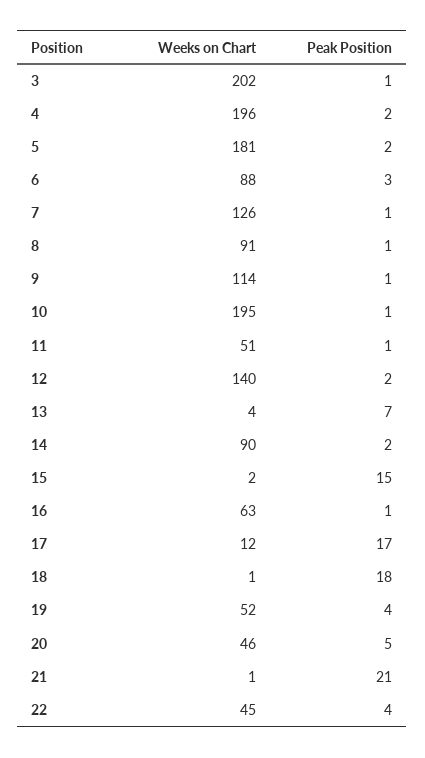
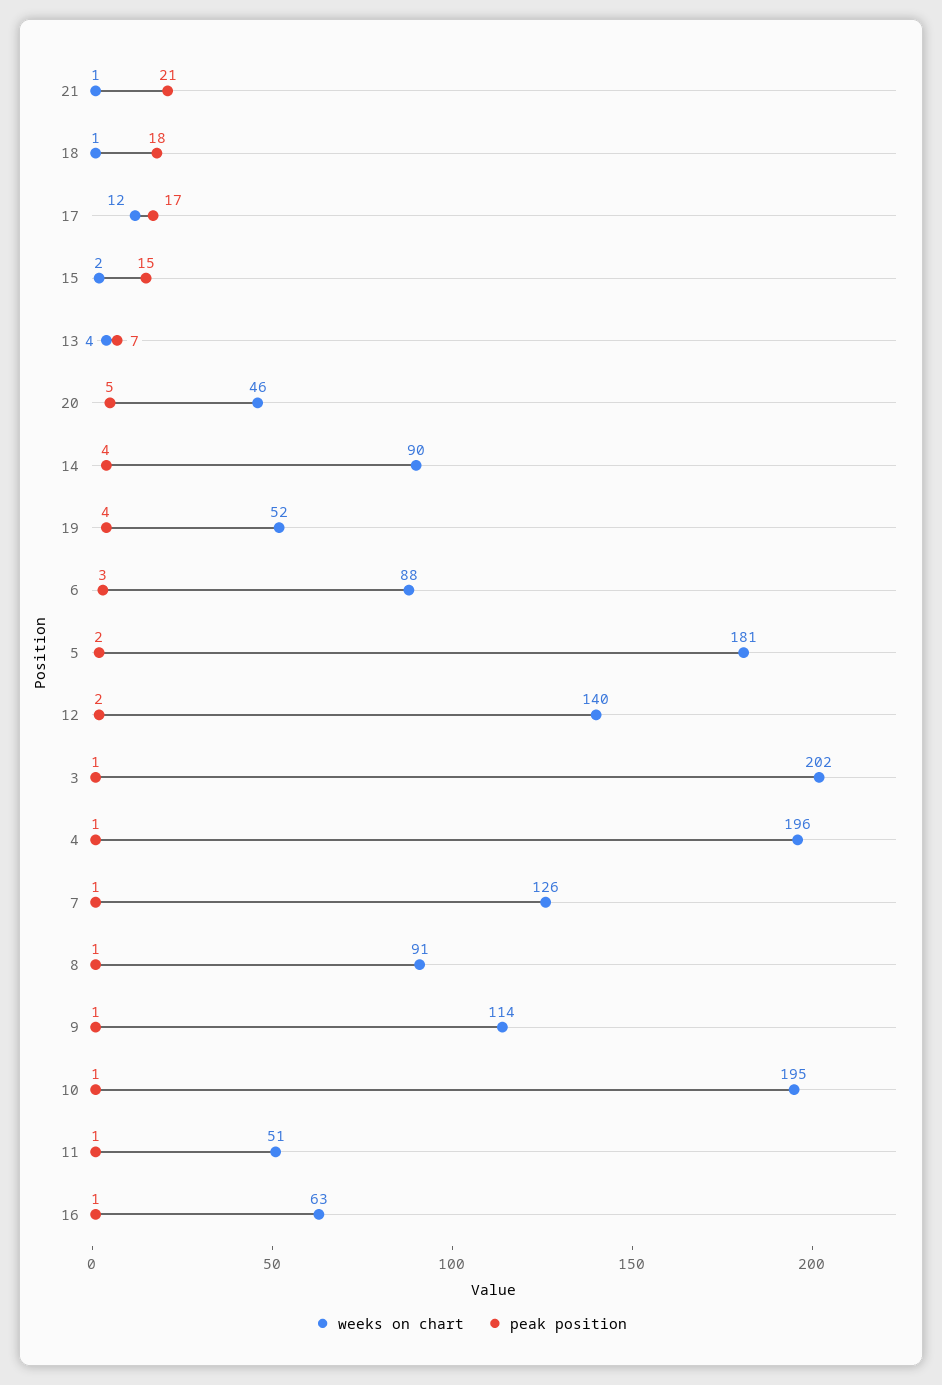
Peak Position, 4: 2 -> 1
Peak Position, 14: 2 -> 4
Weeks on Chart, 22: 45 -> none
Peak Position, 22: 4 -> none

